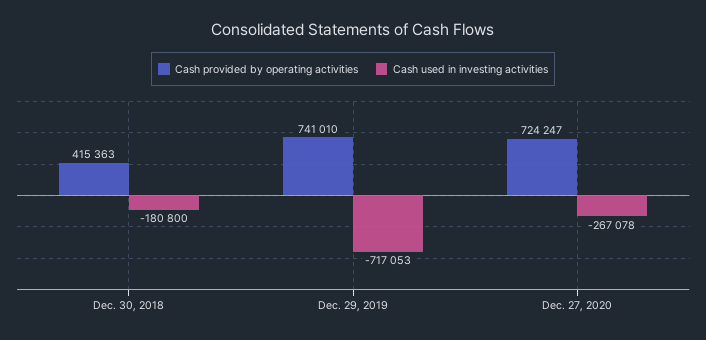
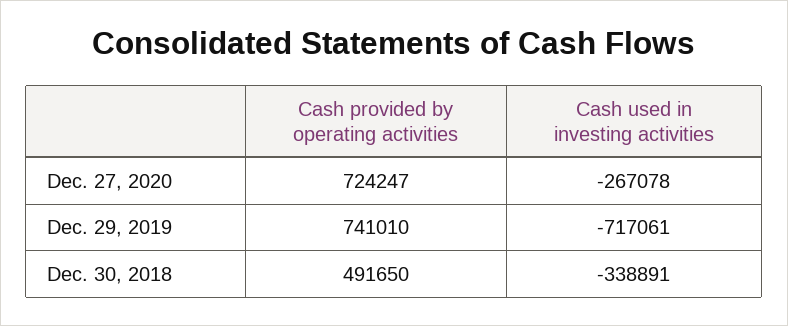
Cash provided by operating activities, Dec. 30, 2018: 415363 -> 491650
Cash used in investing activities, Dec. 30, 2018: -180800 -> -338891
Cash used in investing activities, Dec. 29, 2019: -717053 -> -717061

